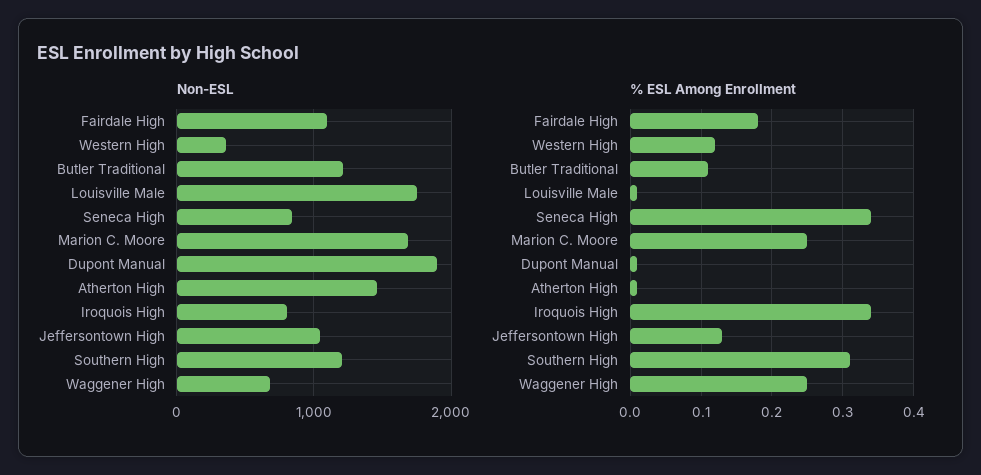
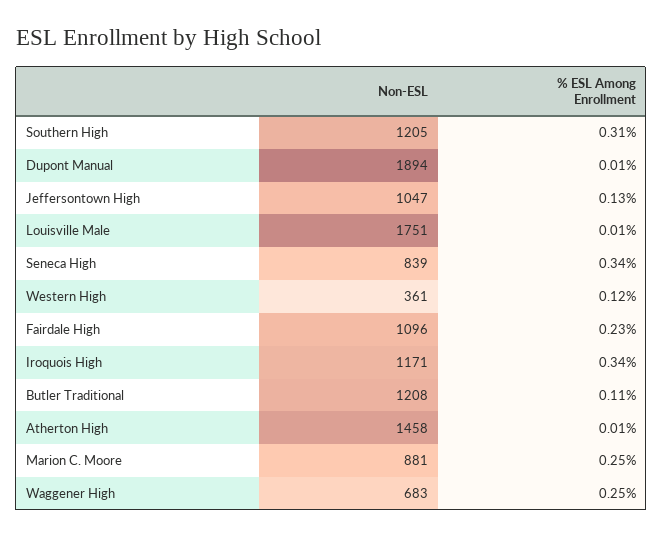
Non-ESL, Marion C. Moore: 1700 -> 881
Non-ESL, Iroquois High: 800 -> 1171
% ESL Among Enrollment, Fairdale High: 0.18 -> 0.23

